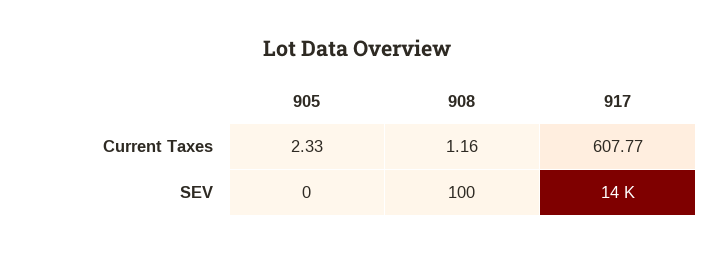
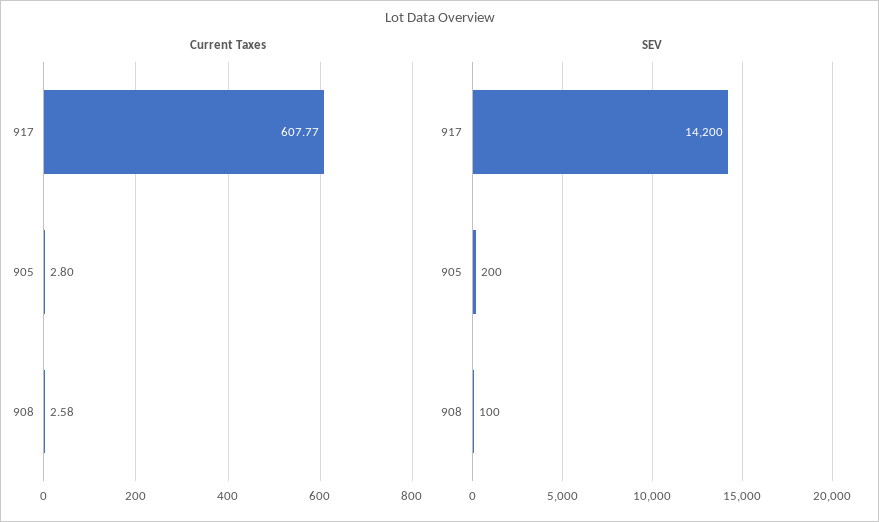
Current Taxes, 905: 2.33 -> 2.8
Current Taxes, 908: 1.16 -> 2.58
SEV, 905: 0 -> 200

